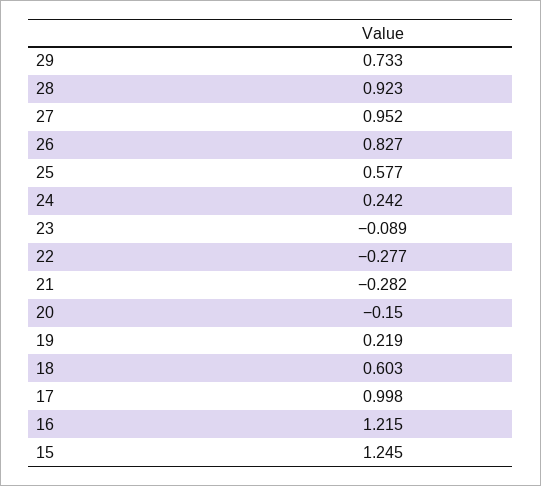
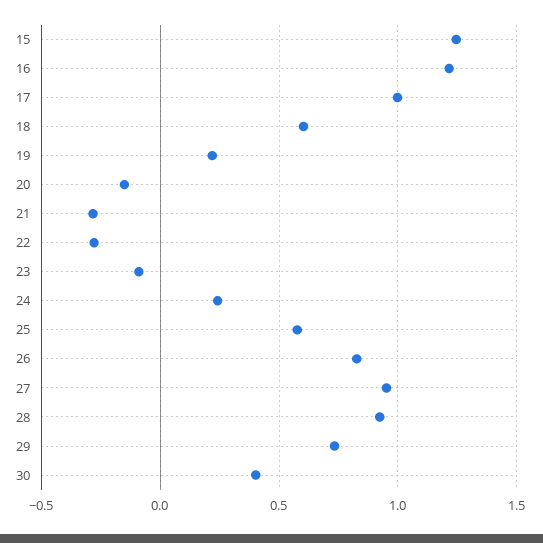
30: none -> 0.4

